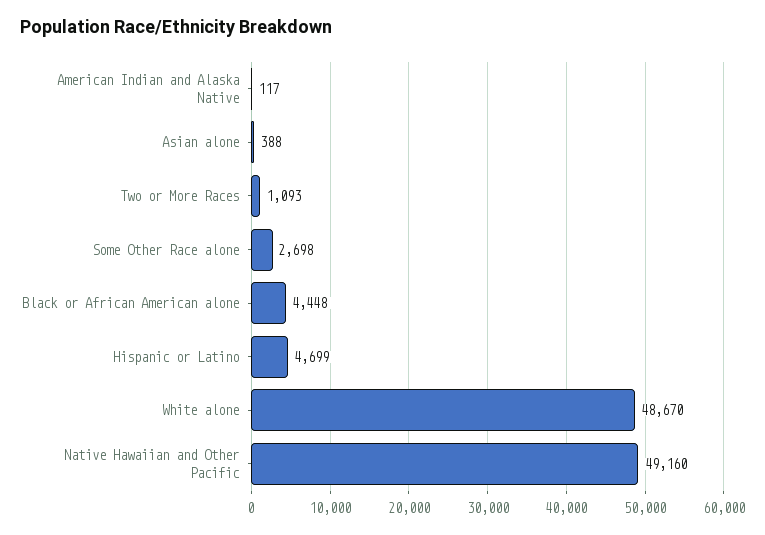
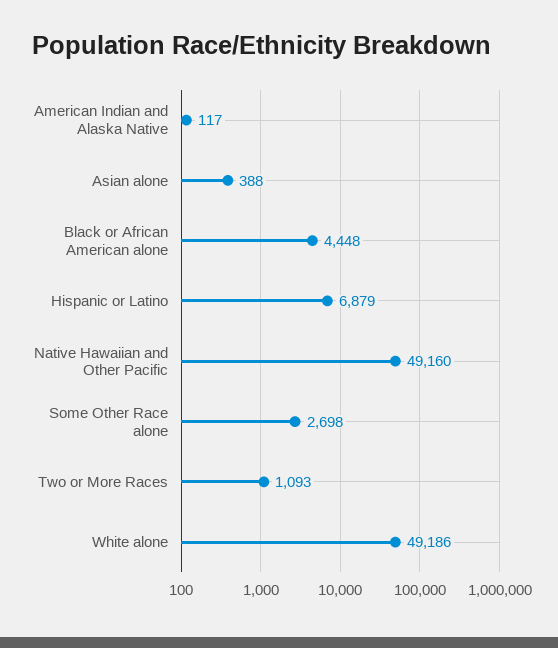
Hispanic or Latino: 4699 -> 6879
White alone: 48670 -> 49186

